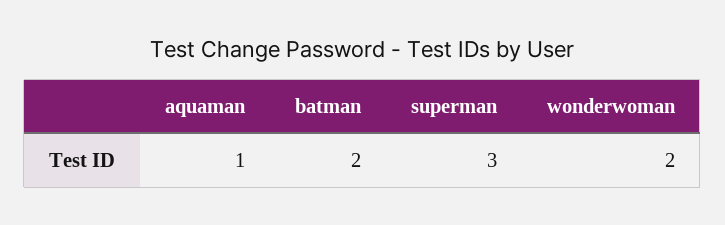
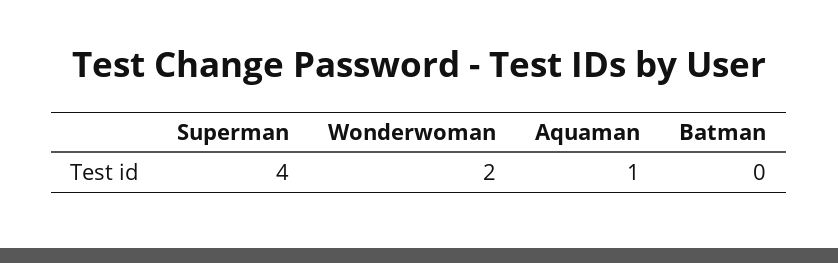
batman: 2 -> 0
superman: 3 -> 4

